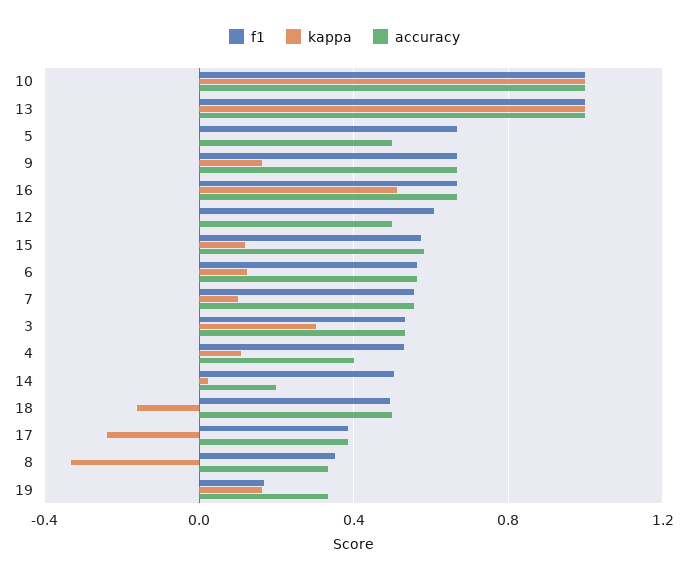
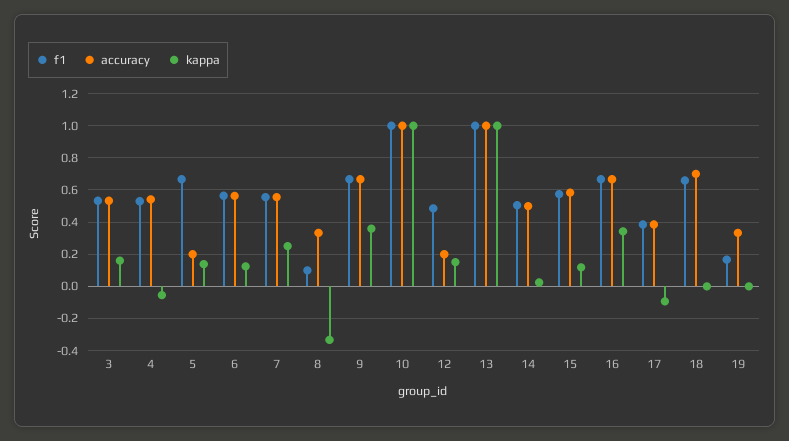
kappa, 5: 0 -> 0.15
accuracy, 5: 0.5 -> 0.2
kappa, 9: 0.15 -> 0.35
kappa, 16: 0.5 -> 0.35
f1, 12: 0.6 -> 0.5
kappa, 12: 0 -> 0.15
accuracy, 12: 0.5 -> 0.2
kappa, 7: 0.1 -> 0.25
kappa, 3: 0.3 -> 0.15
kappa, 4: 0.1 -> -0.05
accuracy, 4: 0.4 -> 0.55
accuracy, 14: 0.2 -> 0.5
f1, 18: 0.5 -> 0.65
kappa, 18: -0.15 -> 0
accuracy, 18: 0.5 -> 0.7
kappa, 17: -0.25 -> -0.1
f1, 8: 0.35 -> 0.1
kappa, 19: 0.15 -> 0

